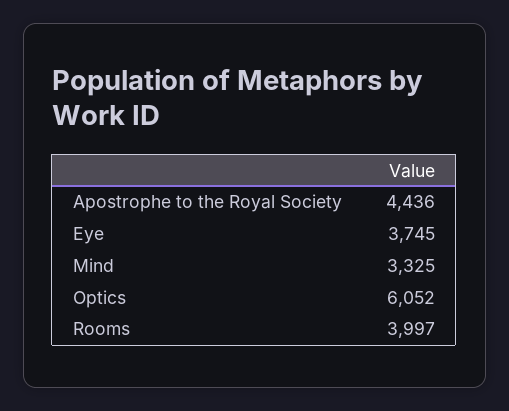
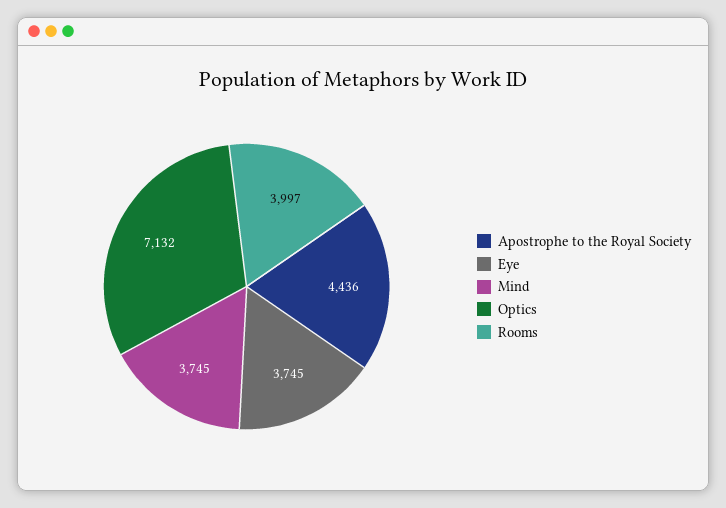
Mind: 3325 -> 3745
Optics: 6052 -> 7132

